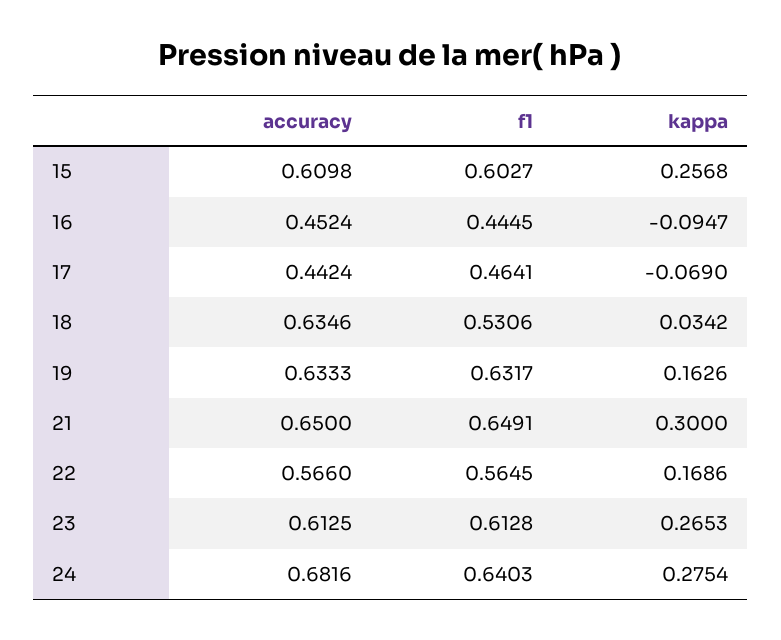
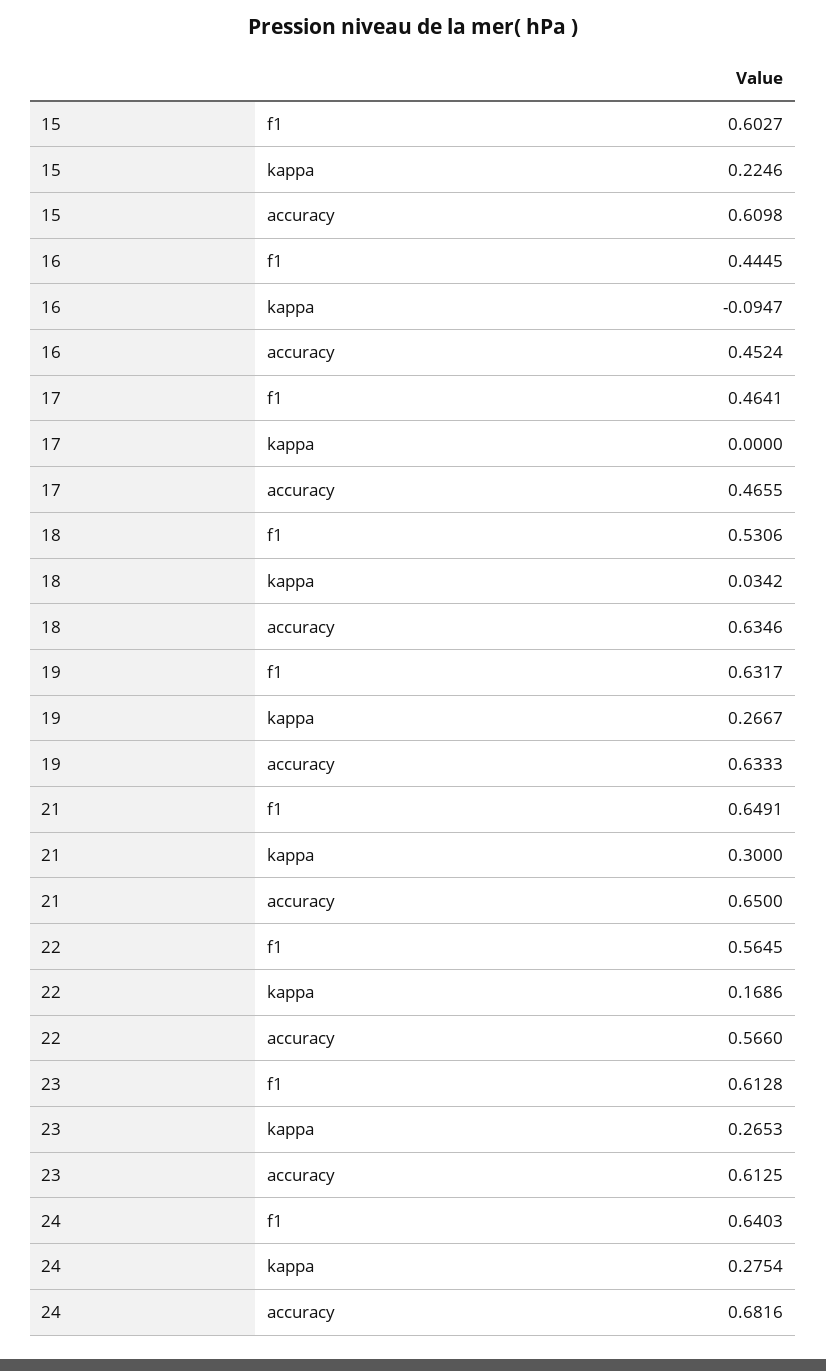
kappa, 15: 0.2568 -> 0.2246
accuracy, 17: 0.4424 -> 0.4655
kappa, 17: -0.069 -> 0
kappa, 19: 0.1626 -> 0.2667

